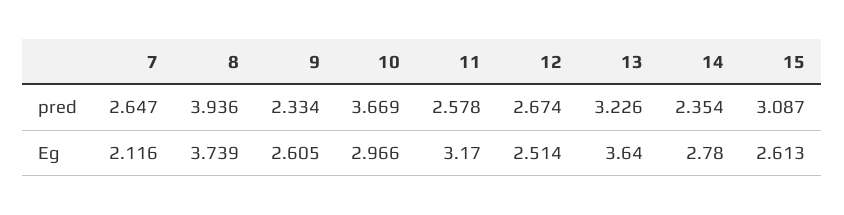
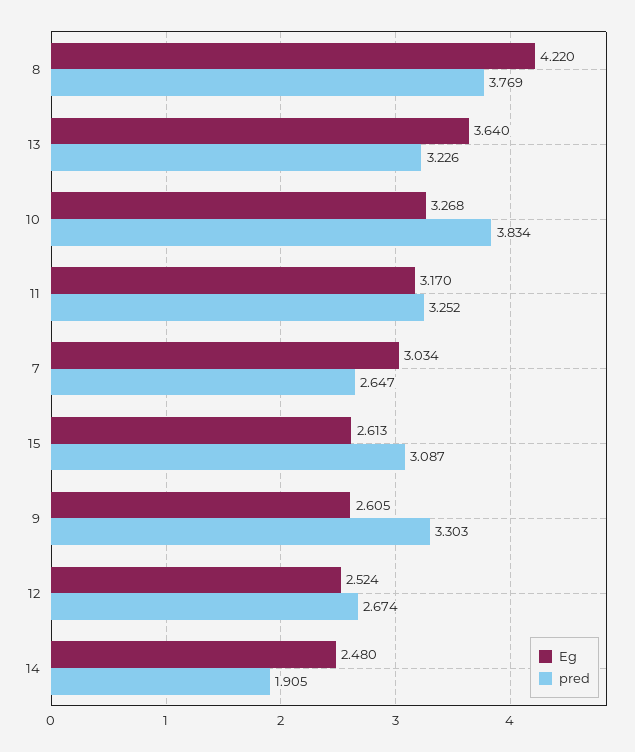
pred, 8: 3.936 -> 3.769
pred, 9: 2.334 -> 3.303
pred, 10: 3.669 -> 3.834
pred, 11: 2.578 -> 3.252
pred, 14: 2.354 -> 1.905
Eg, 7: 2.116 -> 3.034
Eg, 8: 3.739 -> 4.22
Eg, 10: 2.966 -> 3.268
Eg, 12: 2.514 -> 2.524
Eg, 14: 2.78 -> 2.48

